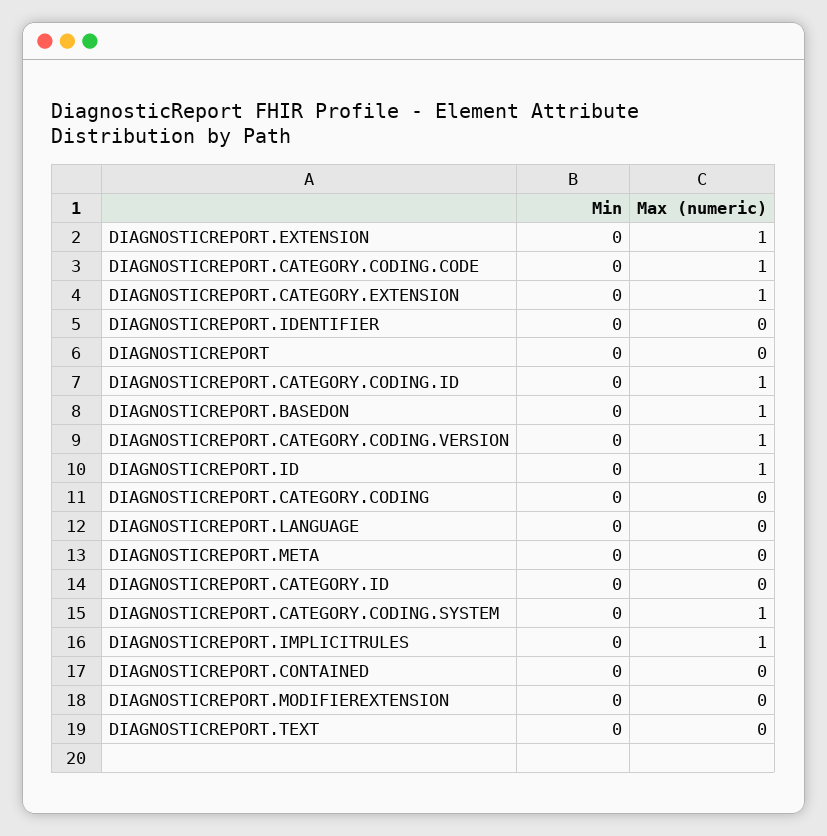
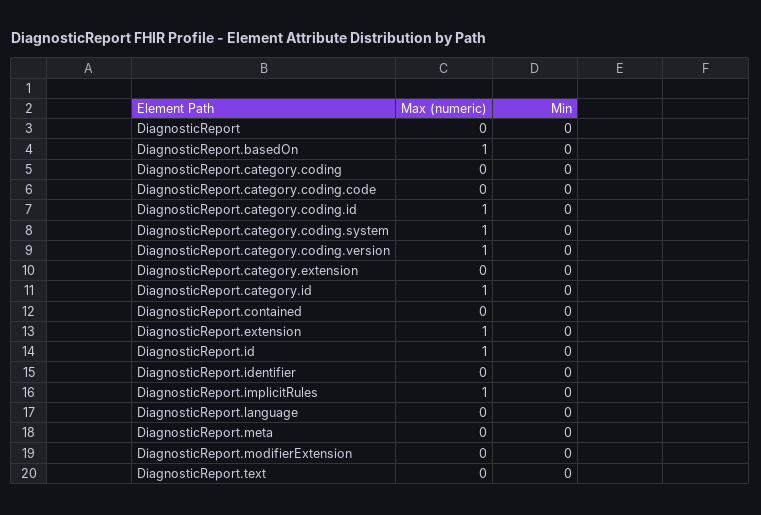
Max (numeric), DIAGNOSTICREPORT.CATEGORY.CODING.CODE: 1 -> 0
Max (numeric), DIAGNOSTICREPORT.CATEGORY.EXTENSION: 1 -> 0
Max (numeric), DIAGNOSTICREPORT.CATEGORY.ID: 0 -> 1

